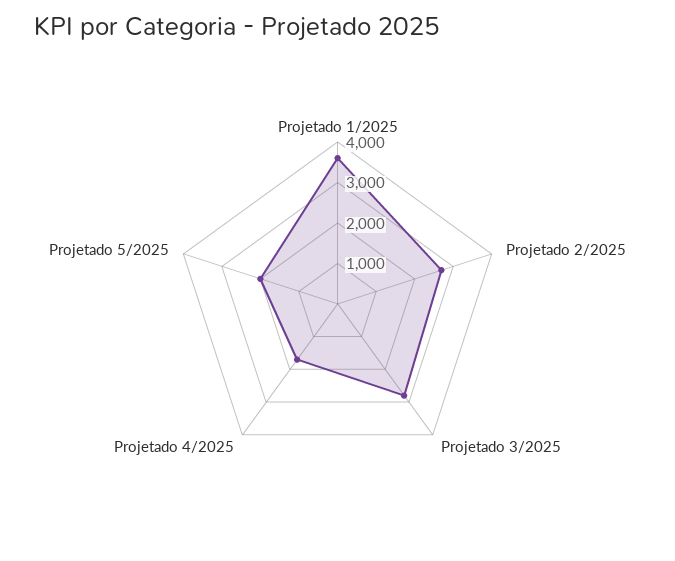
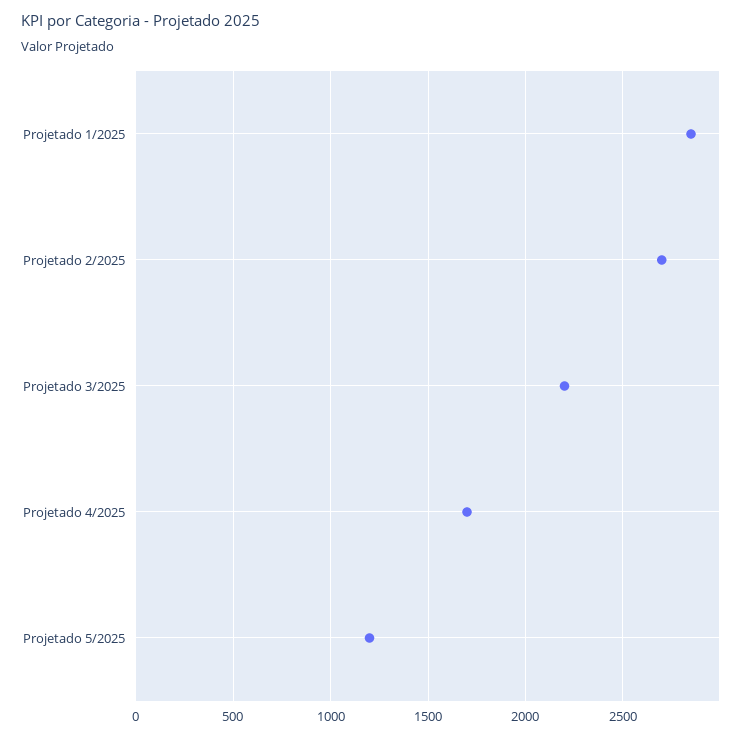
Projetado 1/2025: 3600 -> 2850
Projetado 3/2025: 2800 -> 2200
Projetado 5/2025: 2000 -> 1200

